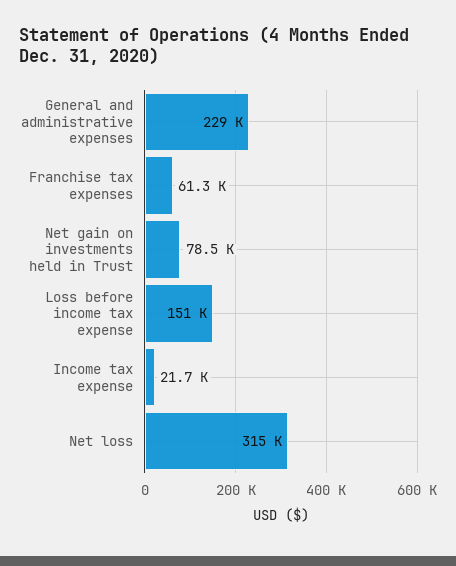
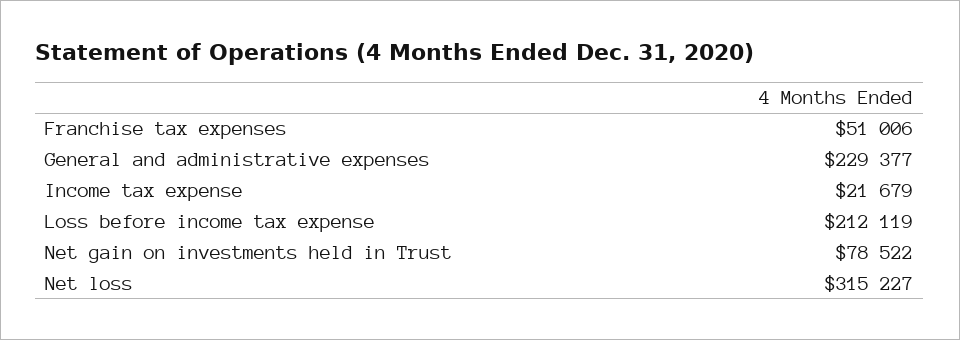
Franchise tax expenses: 61300 -> 51006
Loss before income tax expense: 151000 -> 212119

